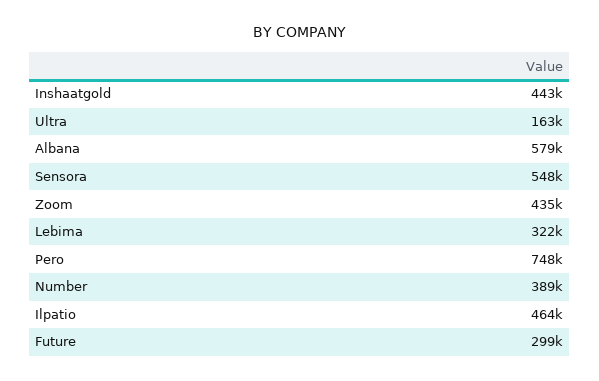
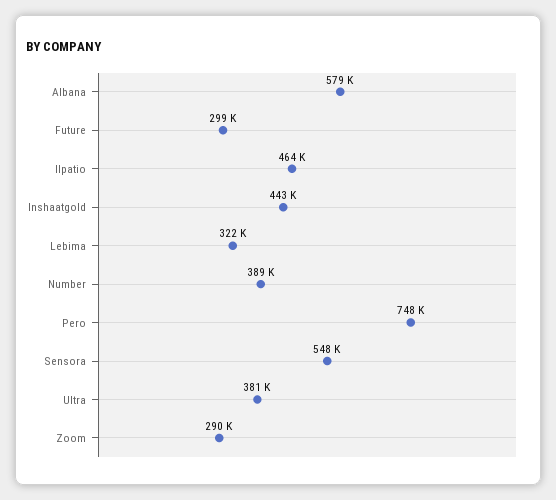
Ultra: 163000 -> 381000
Zoom: 435000 -> 290000

